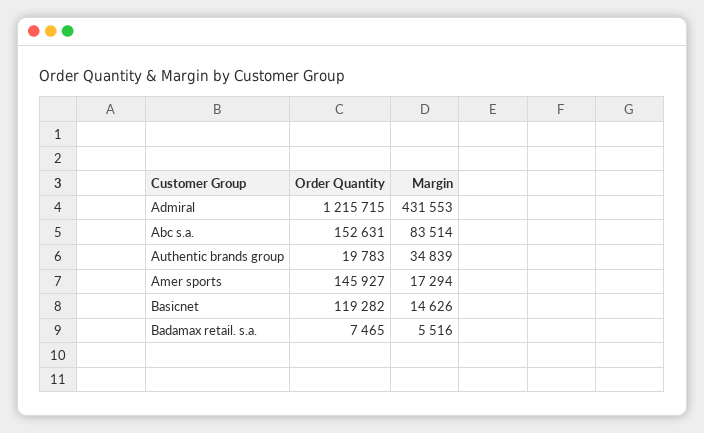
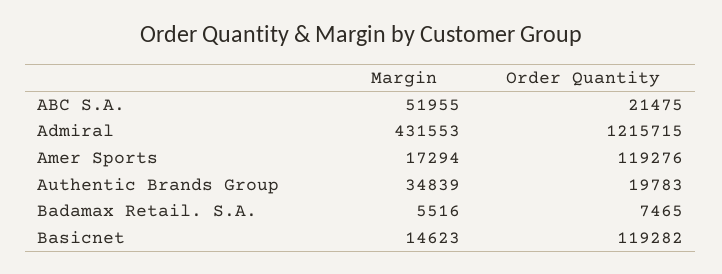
Order Quantity, Abc s.a.: 152631 -> 21475
Margin, Abc s.a.: 83514 -> 51955
Order Quantity, Amer sports: 145927 -> 119276
Margin, Basicnet: 14626 -> 14623

